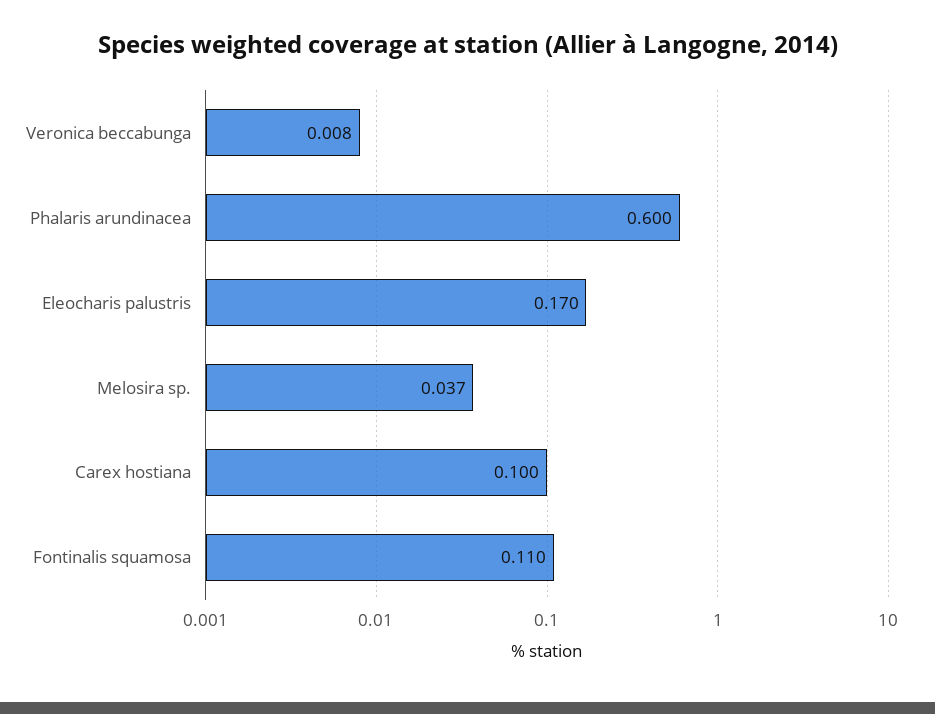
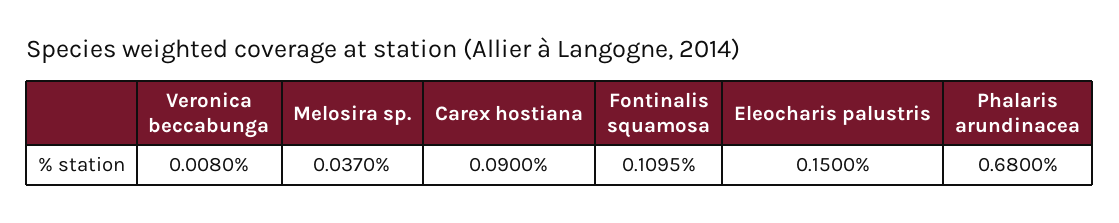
Phalaris arundinacea: 0.6 -> 0.68
Eleocharis palustris: 0.17 -> 0.15
Carex hostiana: 0.1 -> 0.09

